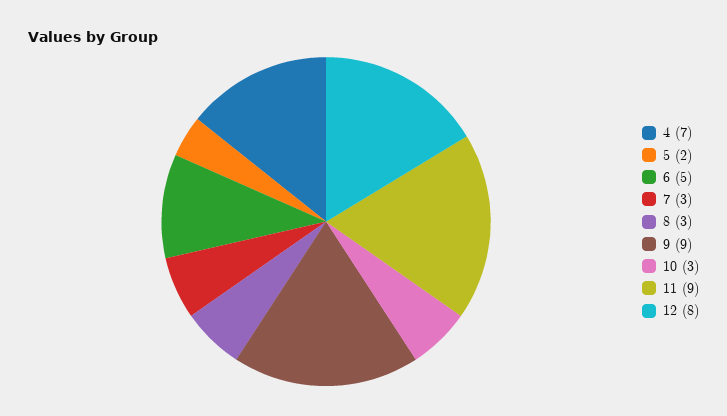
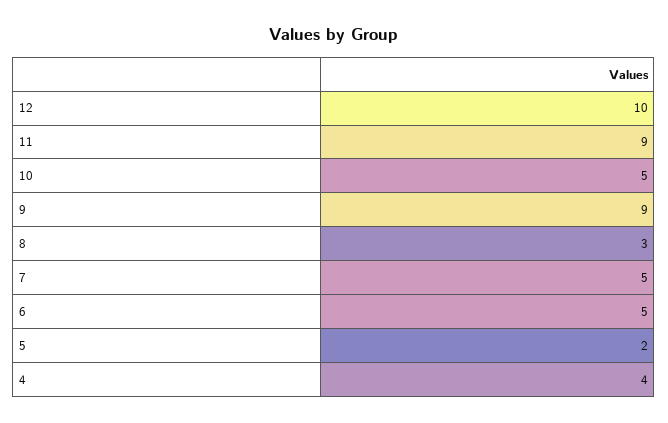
4: 7 -> 4
7: 3 -> 5
10: 3 -> 5
12: 8 -> 10

